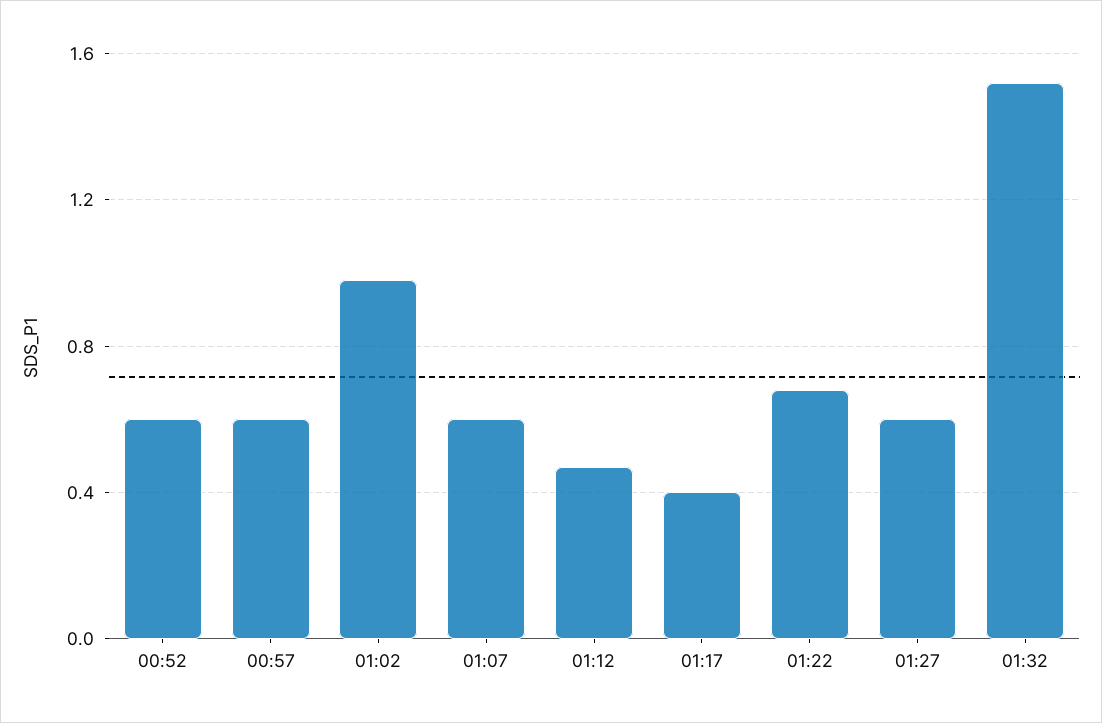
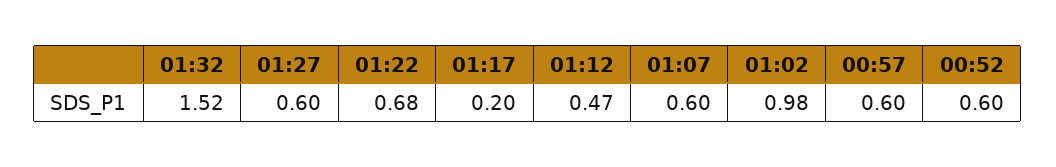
01:17: 0.4 -> 0.2

